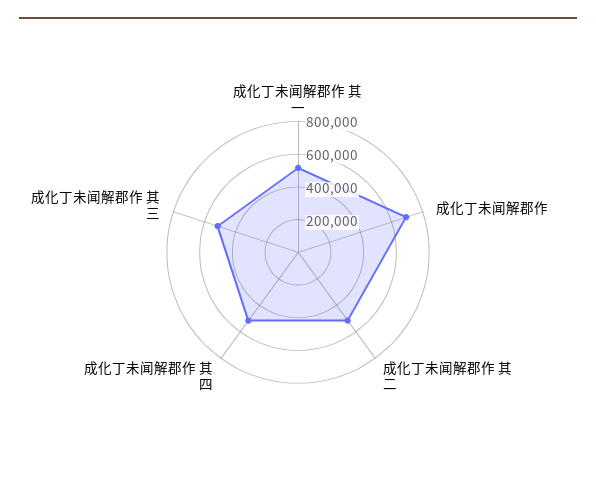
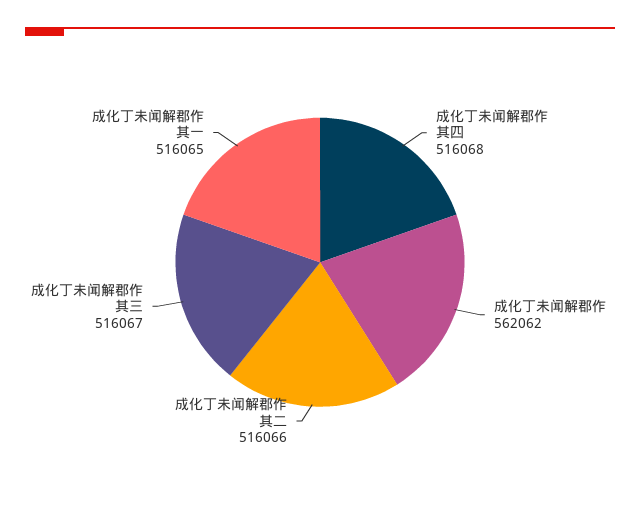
成化丁未闻解郡作: 700000 -> 562062

